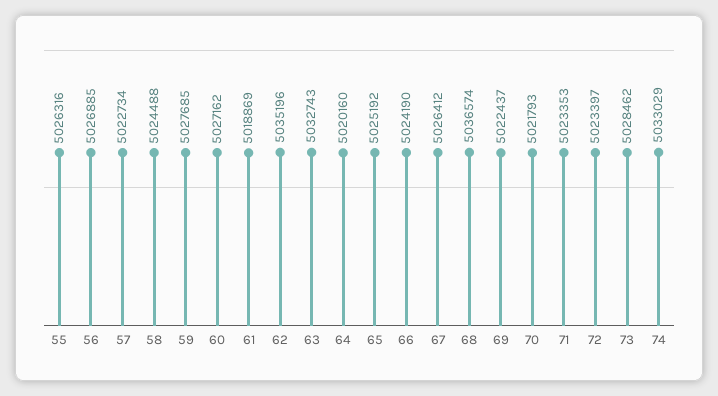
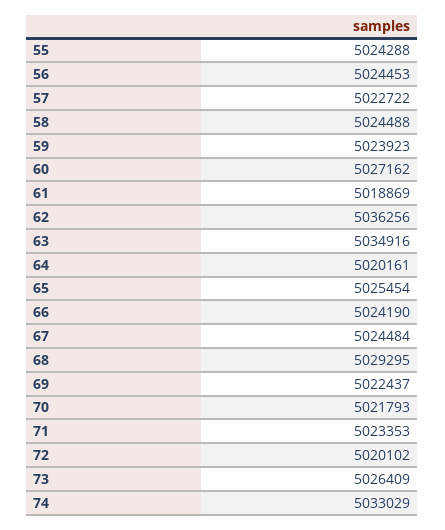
55: 5026316 -> 5024288
56: 5026885 -> 5024453
57: 5022734 -> 5022722
59: 5027685 -> 5023923
62: 5035196 -> 5036256
63: 5032743 -> 5034916
64: 5020160 -> 5020161
65: 5025192 -> 5025454
67: 5026412 -> 5024484
68: 5036574 -> 5029295
72: 5023397 -> 5020102
73: 5028462 -> 5026409

